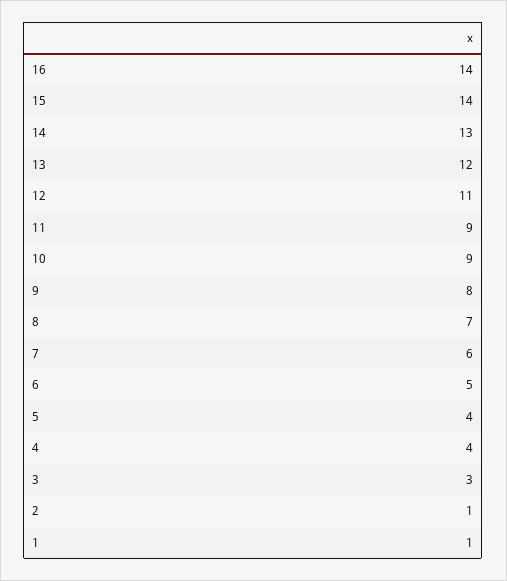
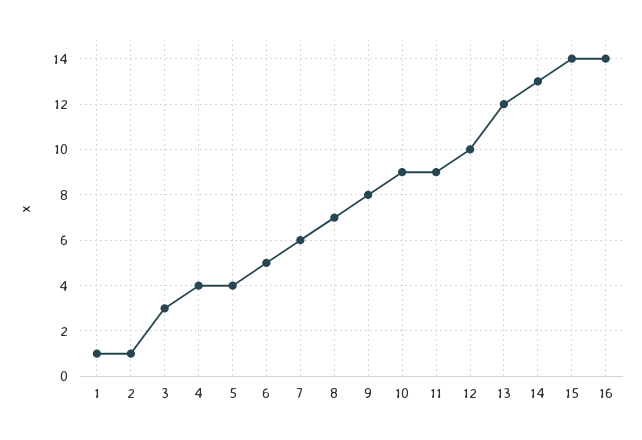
12: 11 -> 10

